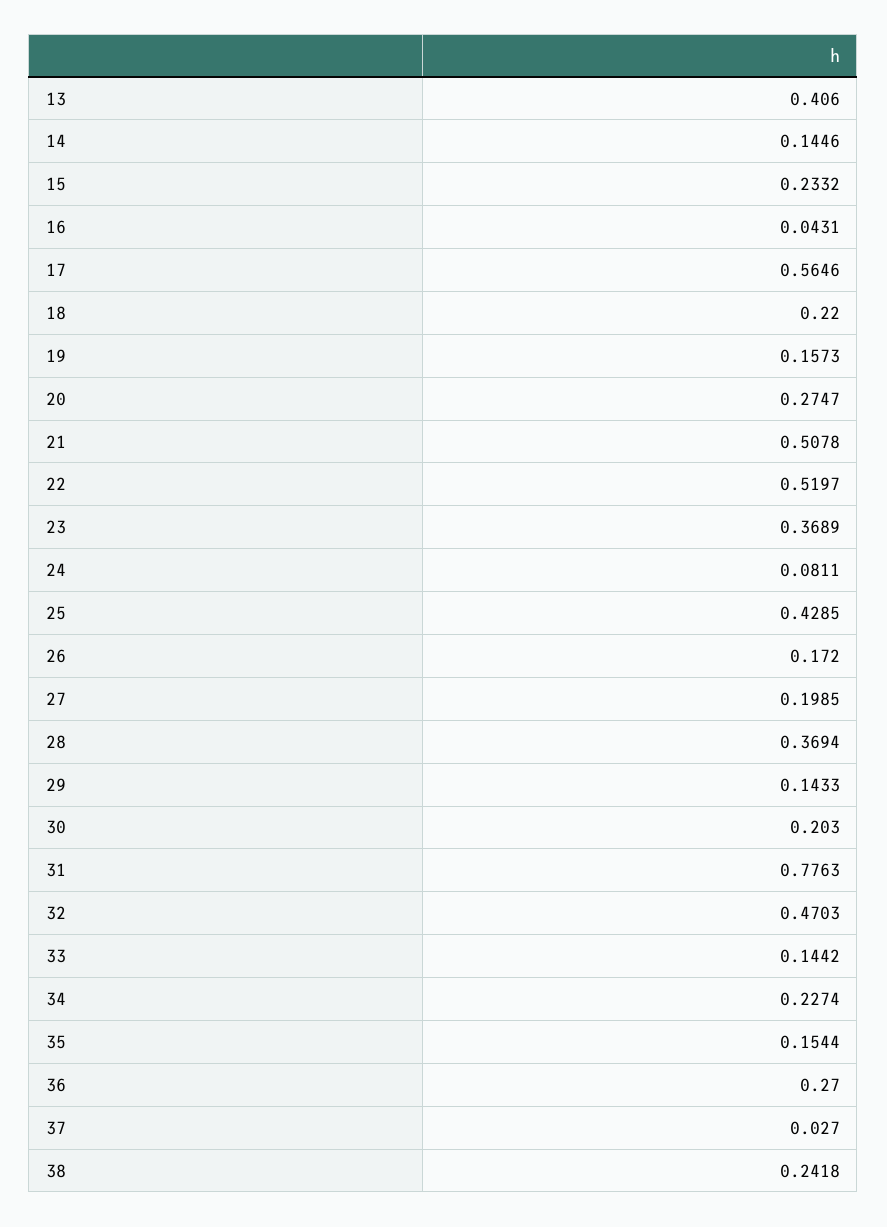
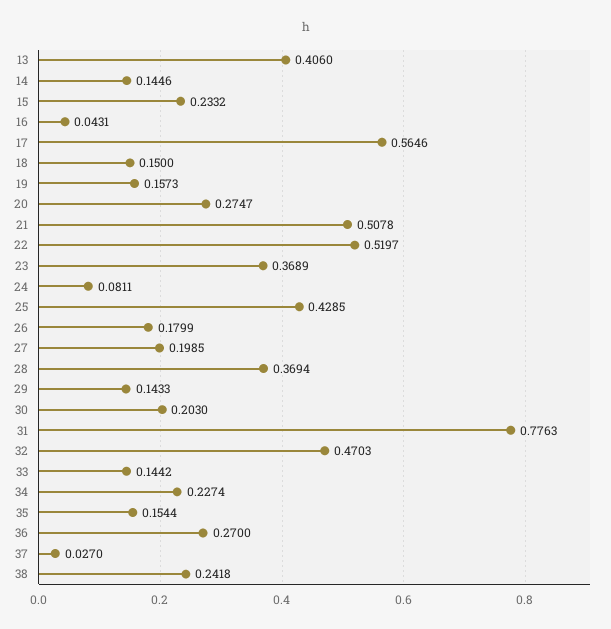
18: 0.22 -> 0.15
26: 0.172 -> 0.1799

